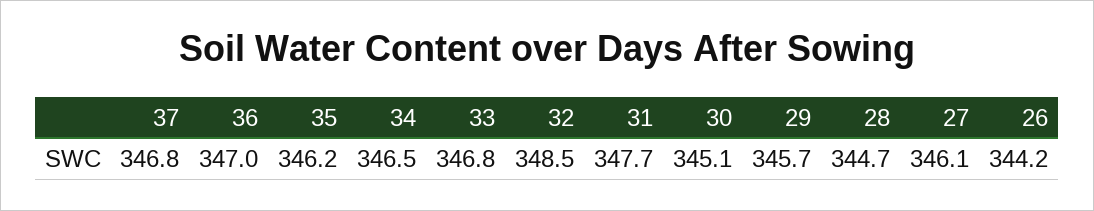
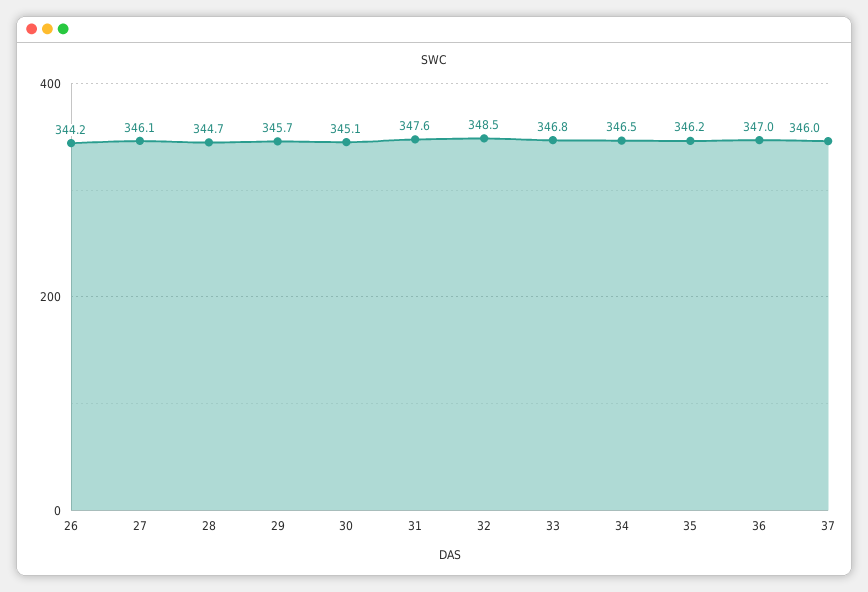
37: 346.8 -> 346
31: 347.7 -> 347.6

